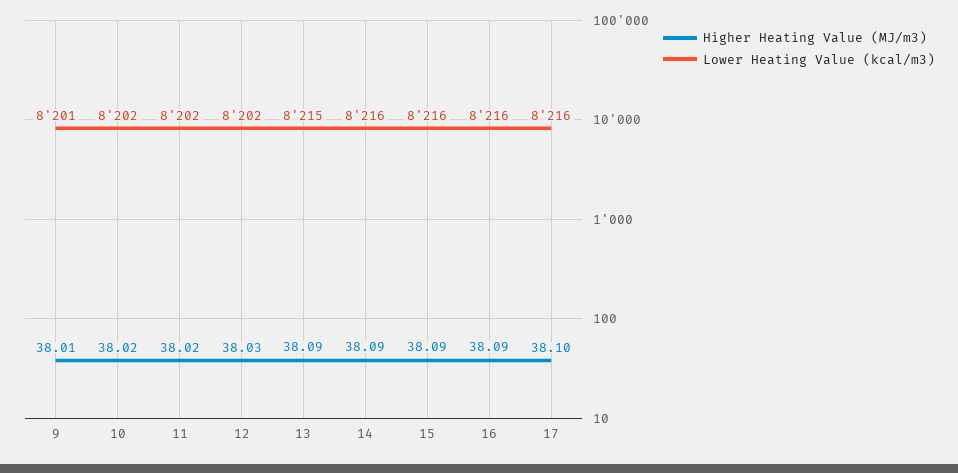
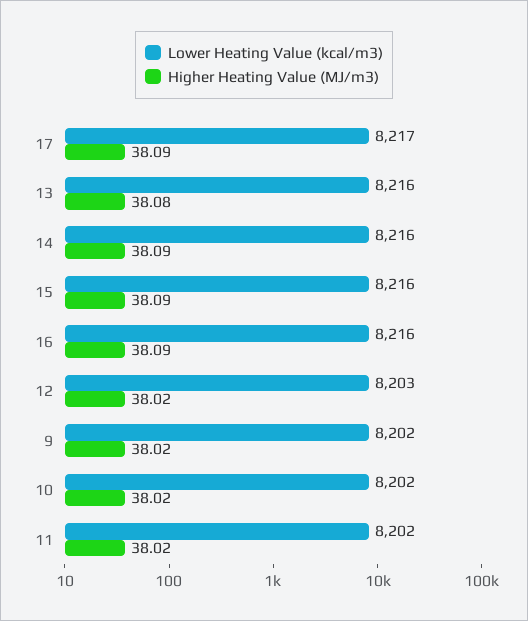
Higher Heating Value (MJ/m3), 9: 38.01 -> 38.02
Lower Heating Value (kcal/m3), 9: 8201 -> 8202
Higher Heating Value (MJ/m3), 12: 38.03 -> 38.02
Lower Heating Value (kcal/m3), 12: 8202 -> 8203
Higher Heating Value (MJ/m3), 13: 38.09 -> 38.08
Lower Heating Value (kcal/m3), 13: 8215 -> 8216
Higher Heating Value (MJ/m3), 17: 38.1 -> 38.09
Lower Heating Value (kcal/m3), 17: 8216 -> 8217

